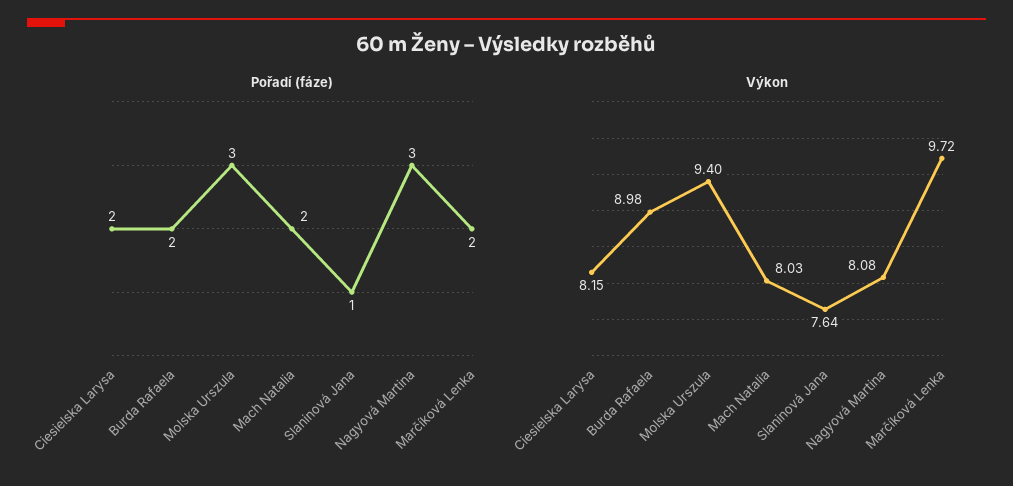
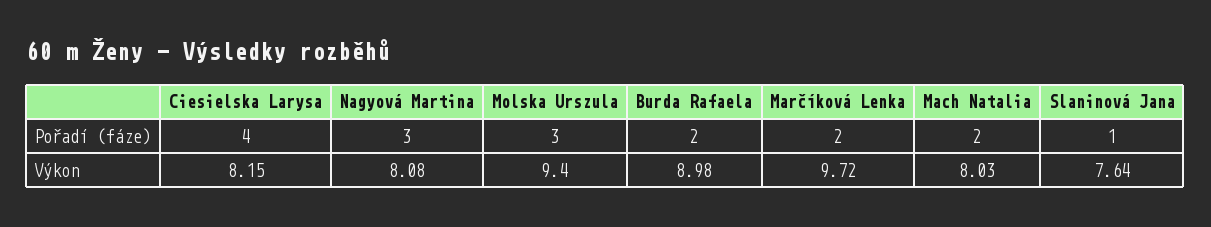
Pořadí (fáze), Ciesielska Larysa: 2 -> 4

